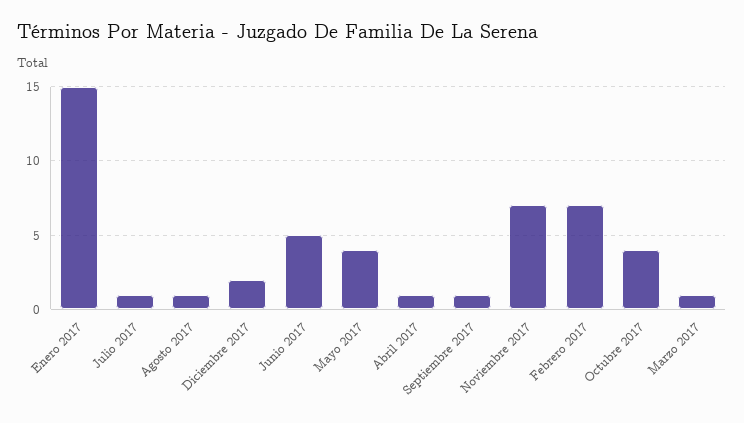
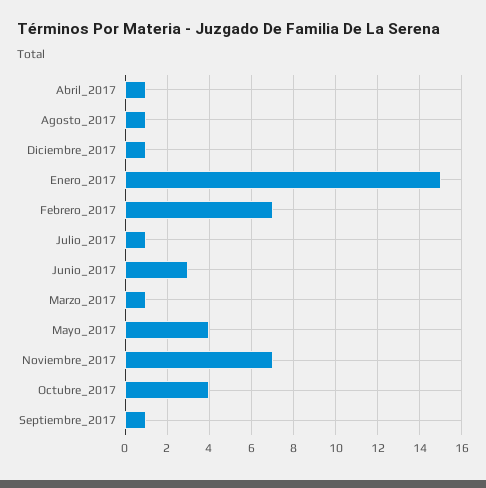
Diciembre 2017: 2 -> 1
Junio 2017: 5 -> 3

